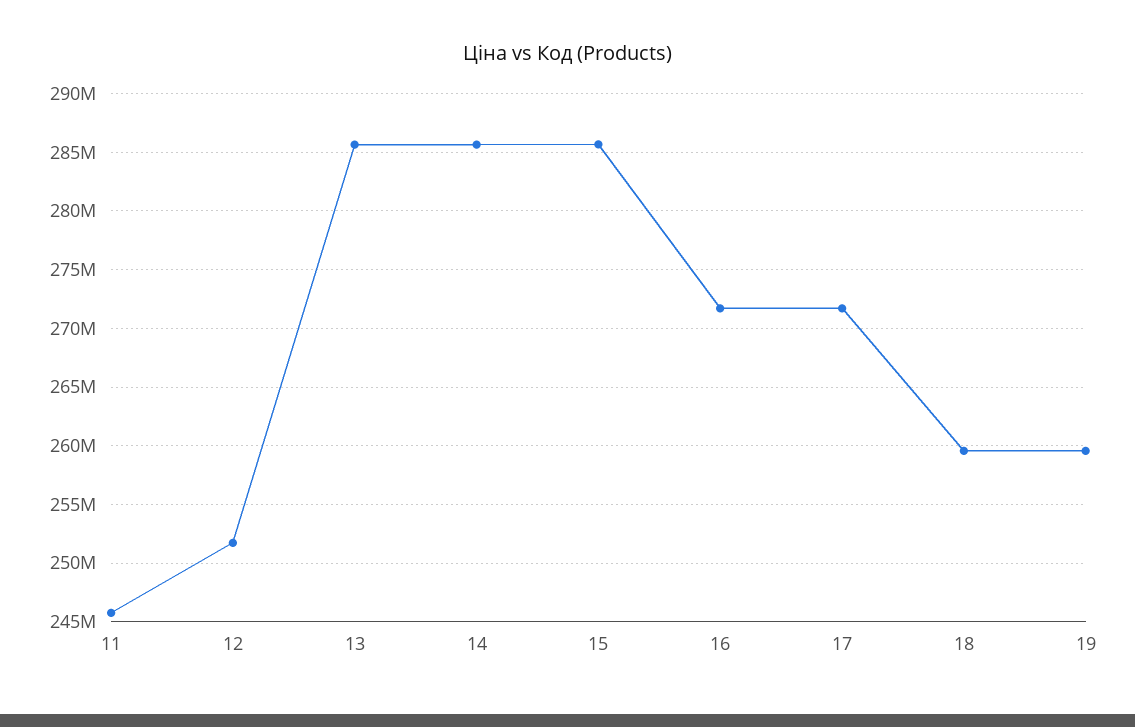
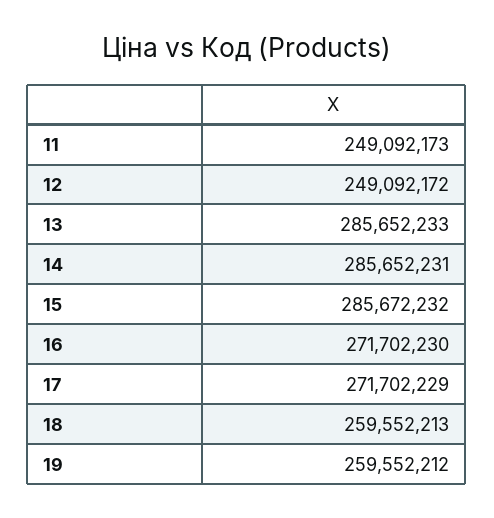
11: 246000000 -> 249092173
12: 252000000 -> 249092172

